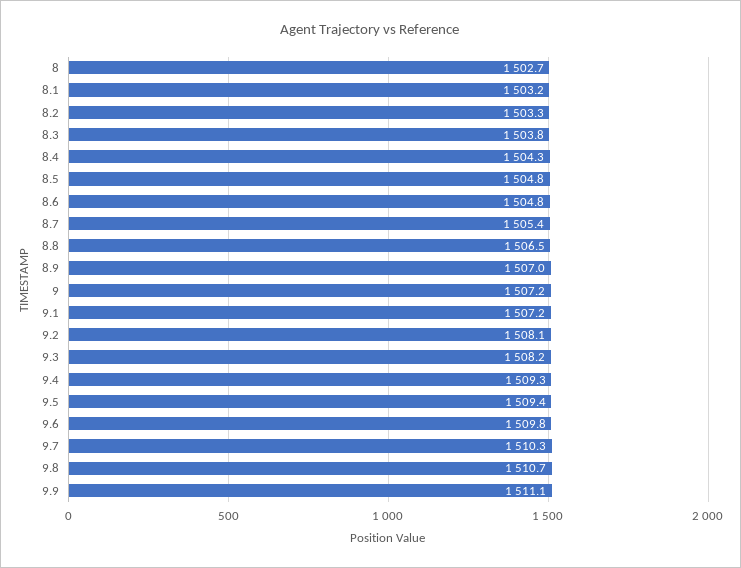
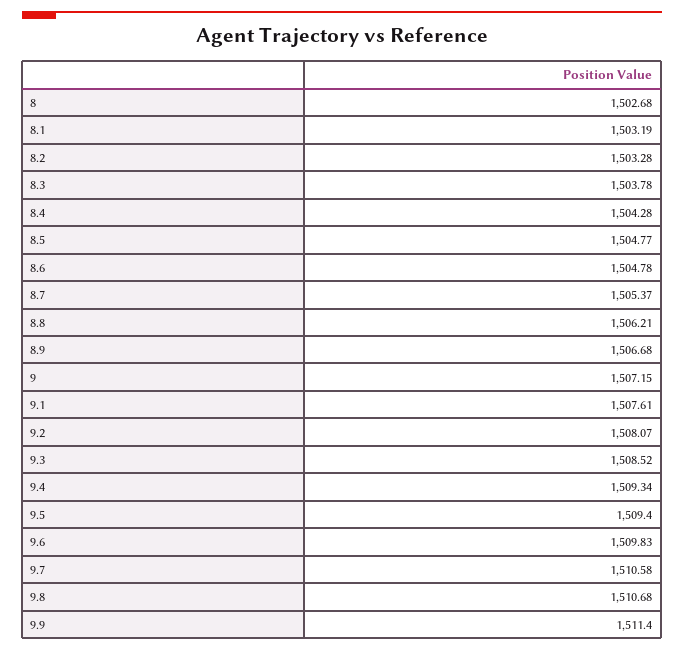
8.8: 1506.5 -> 1506.21
8.9: 1507 -> 1506.68
9.1: 1507.2 -> 1507.61
9.3: 1508.2 -> 1508.52
9.7: 1510.3 -> 1510.58
9.9: 1511.1 -> 1511.4

